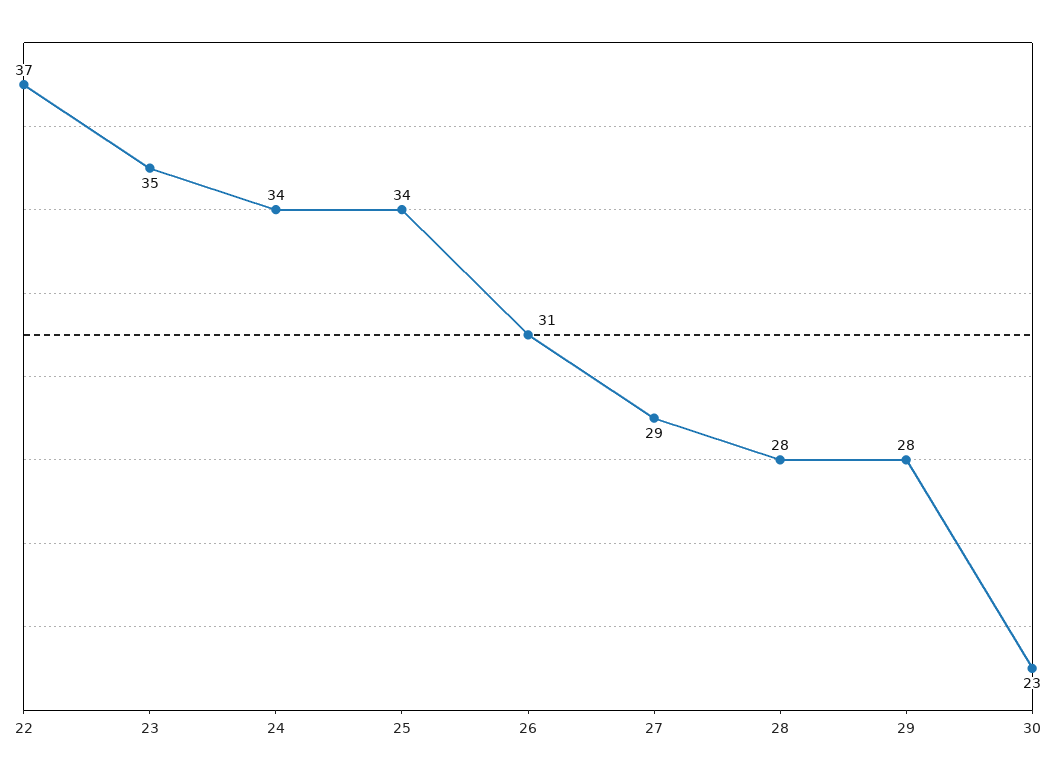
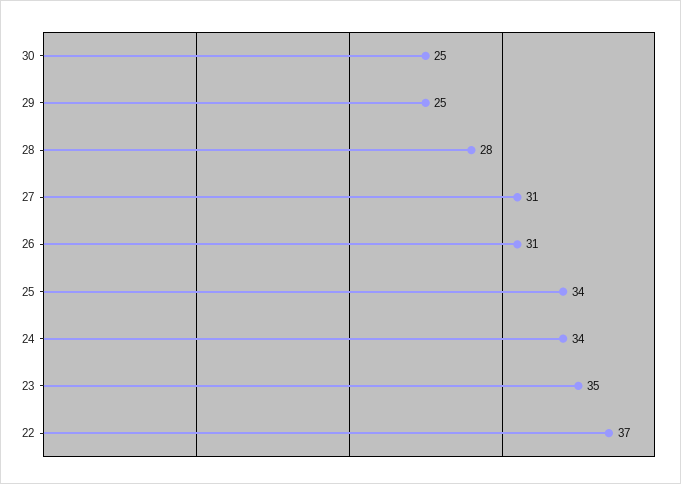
27: 29 -> 31
29: 28 -> 25
30: 23 -> 25

